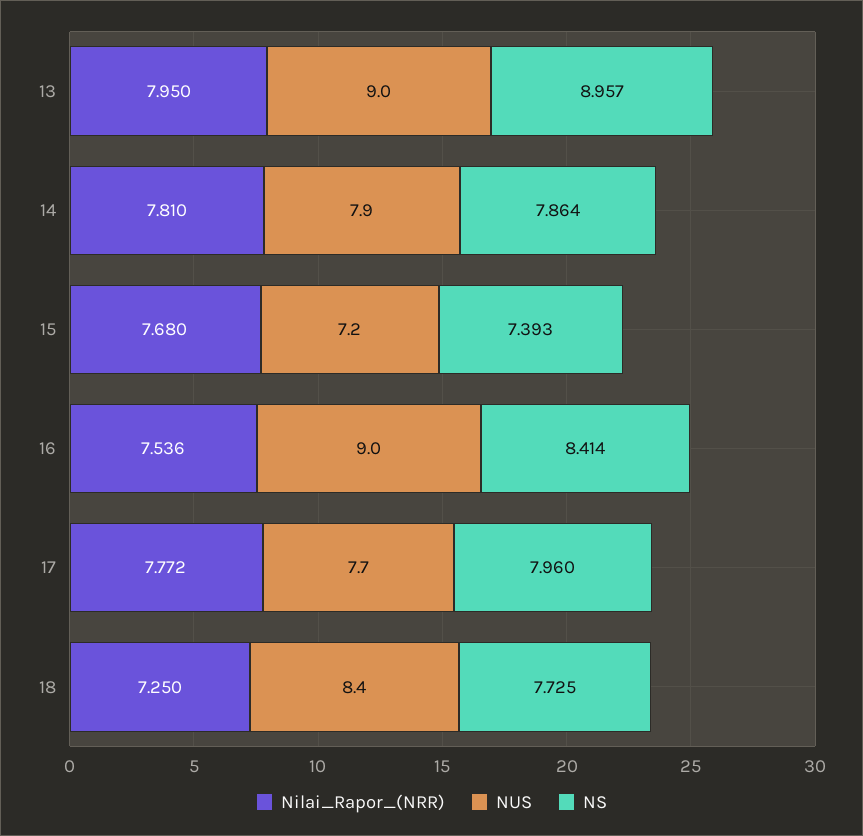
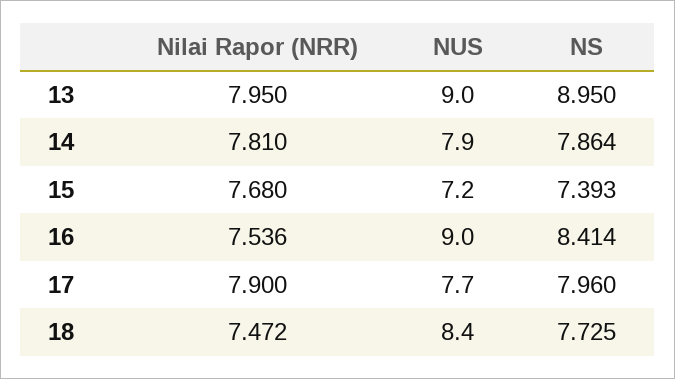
NS, 13: 8.957 -> 8.95
Nilai_Rapor_(NRR), 17: 7.772 -> 7.9
Nilai_Rapor_(NRR), 18: 7.25 -> 7.472

